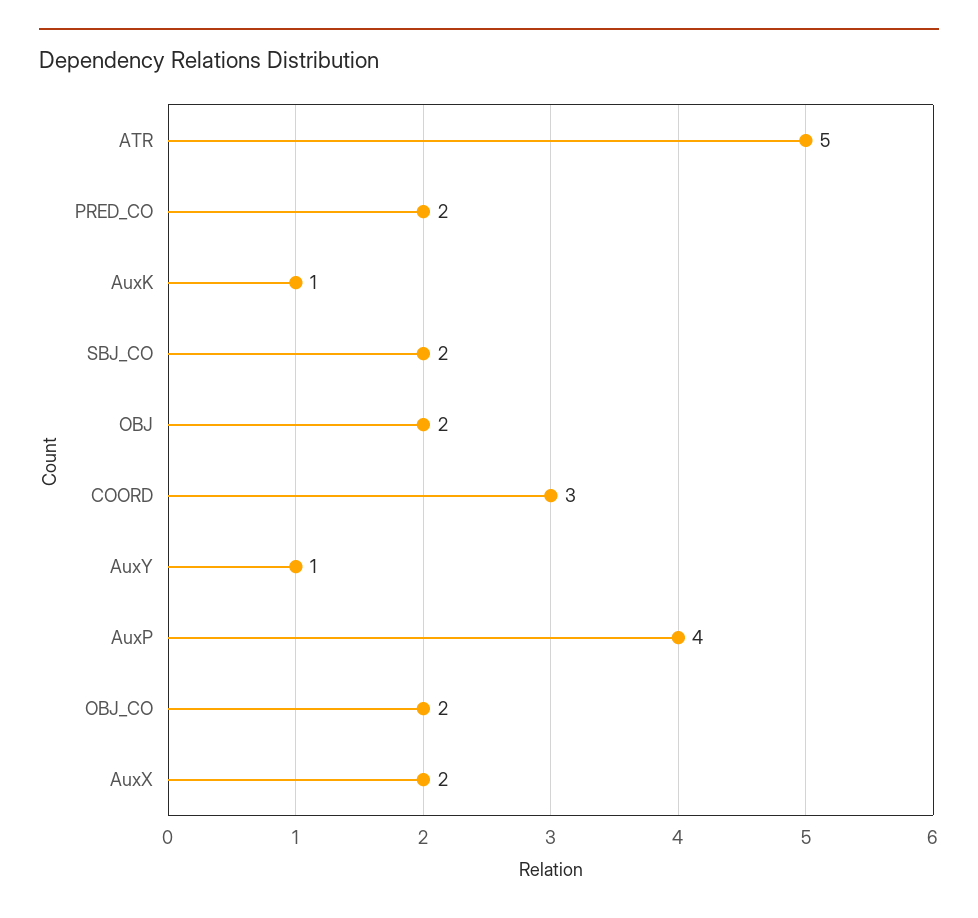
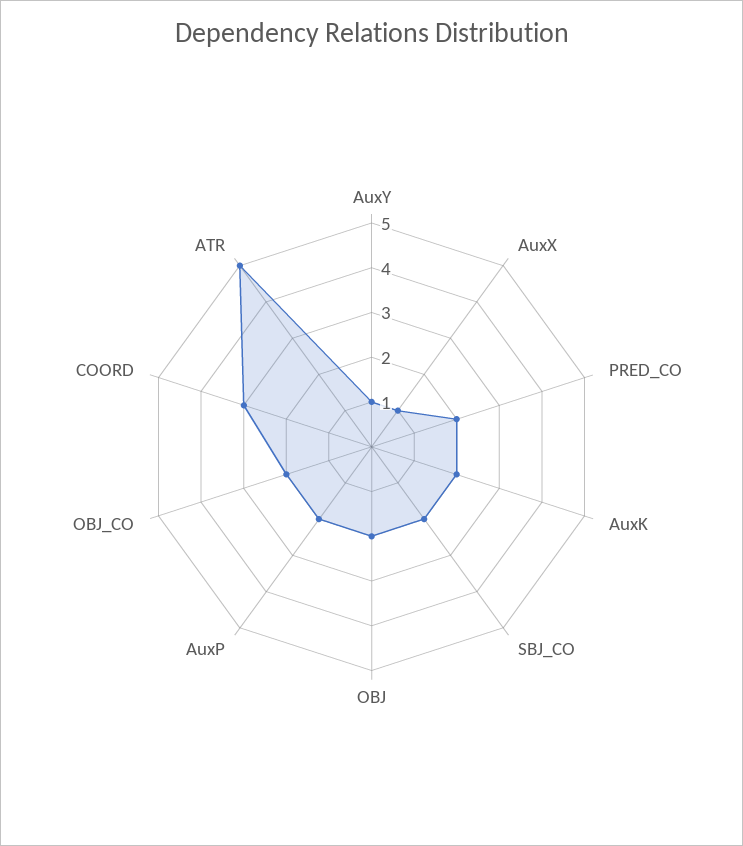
AuxK: 1 -> 2
AuxP: 4 -> 2
AuxX: 2 -> 1

